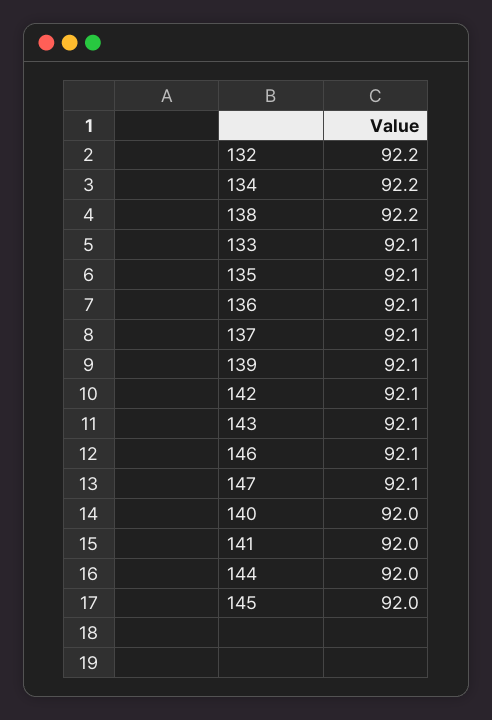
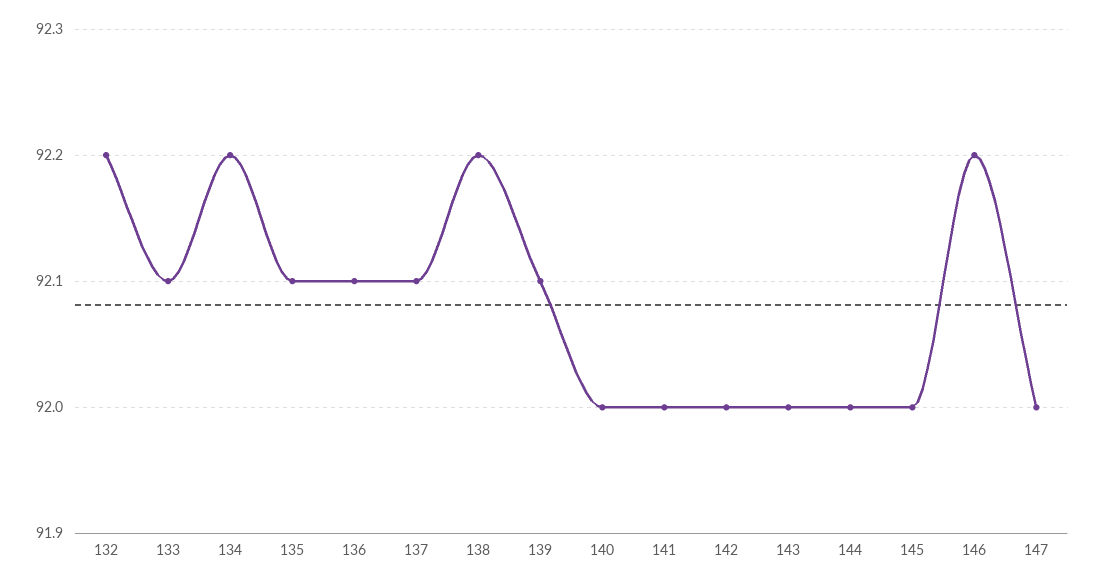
142: 92.1 -> 92
143: 92.1 -> 92
146: 92.1 -> 92.2
147: 92.1 -> 92

